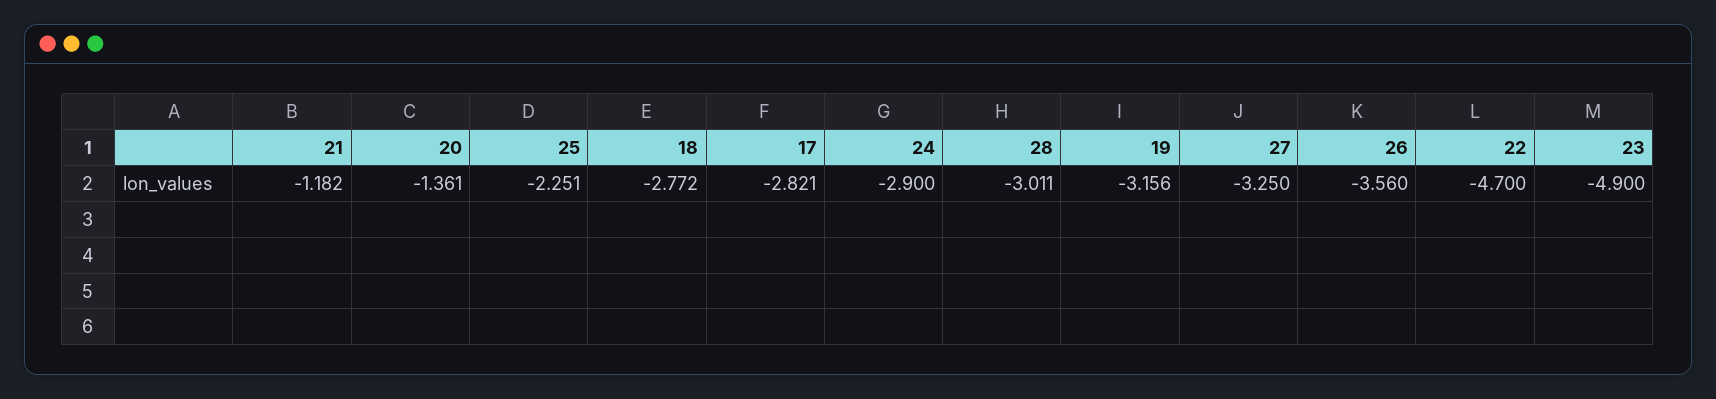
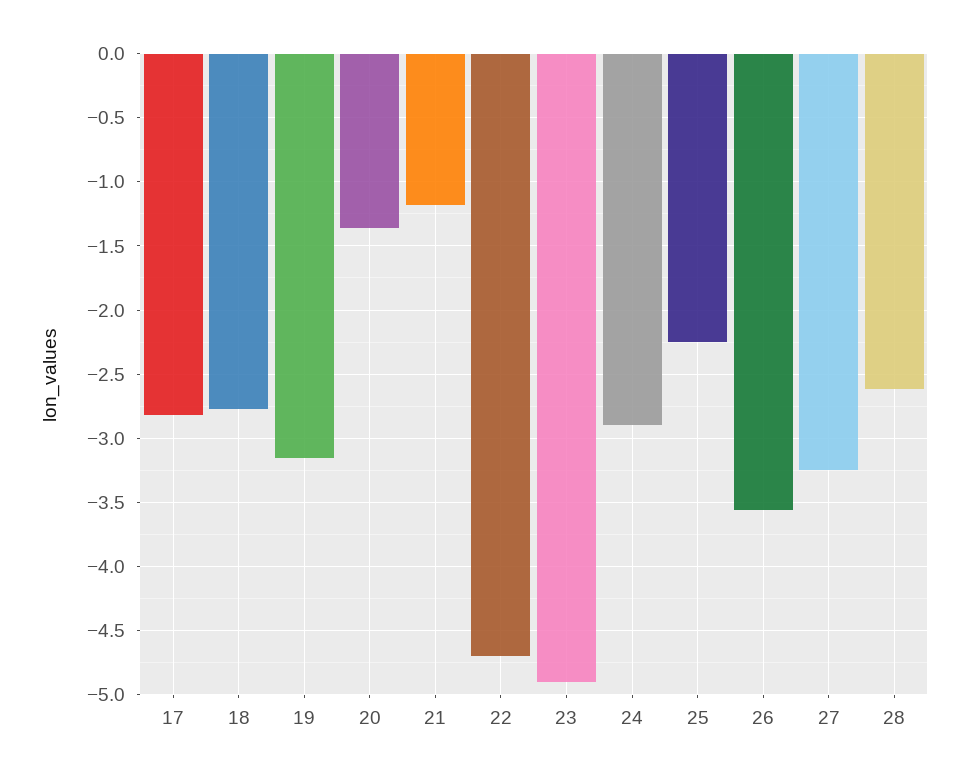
28: -3.011 -> -2.6

